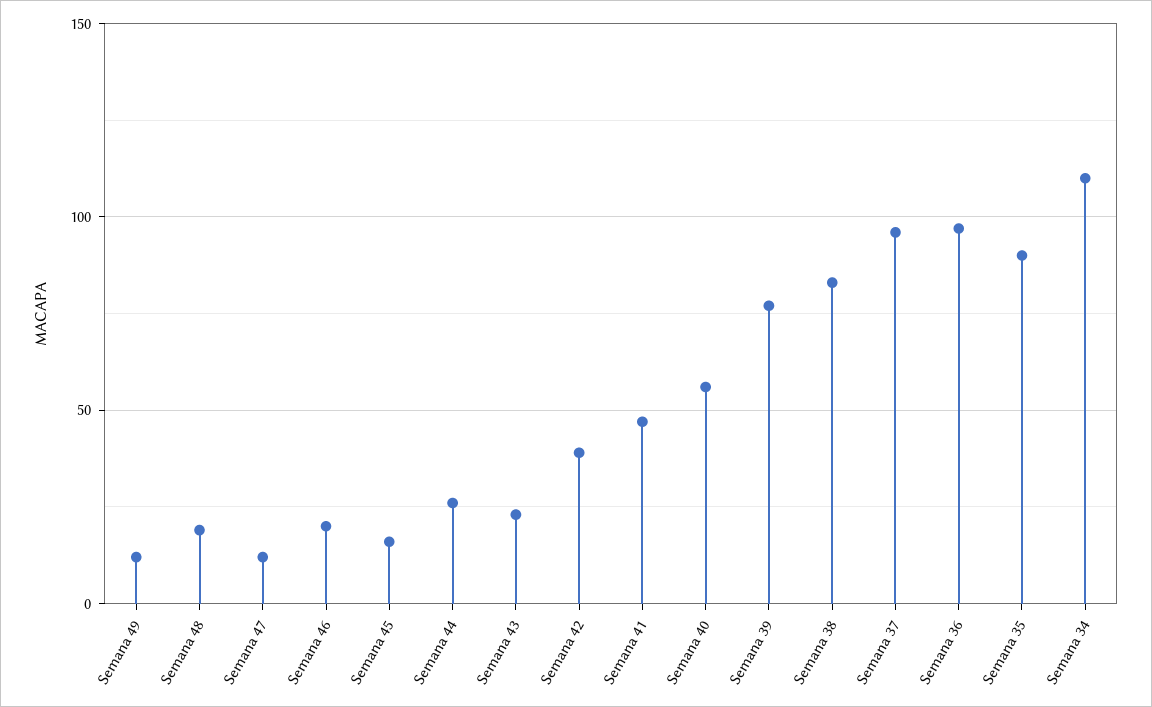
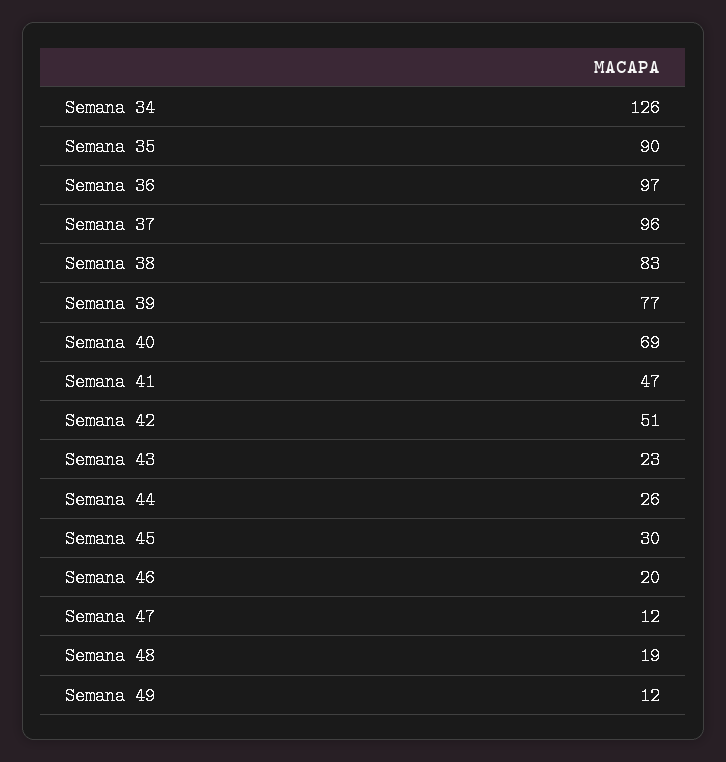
Semana 45: 15 -> 30
Semana 42: 40 -> 51
Semana 40: 55 -> 69
Semana 34: 110 -> 126

